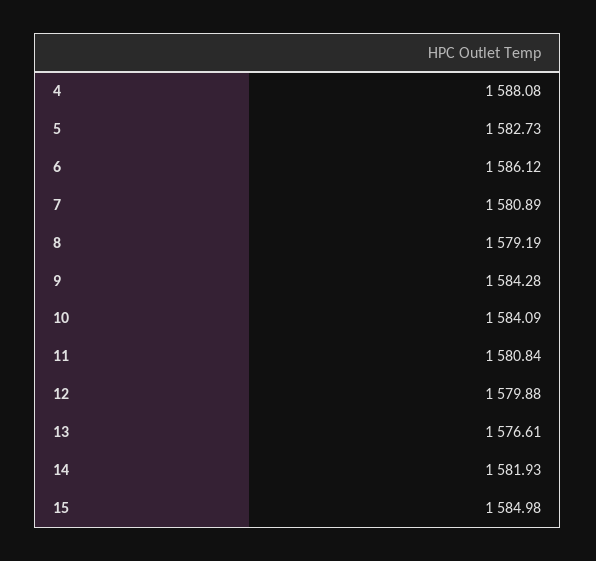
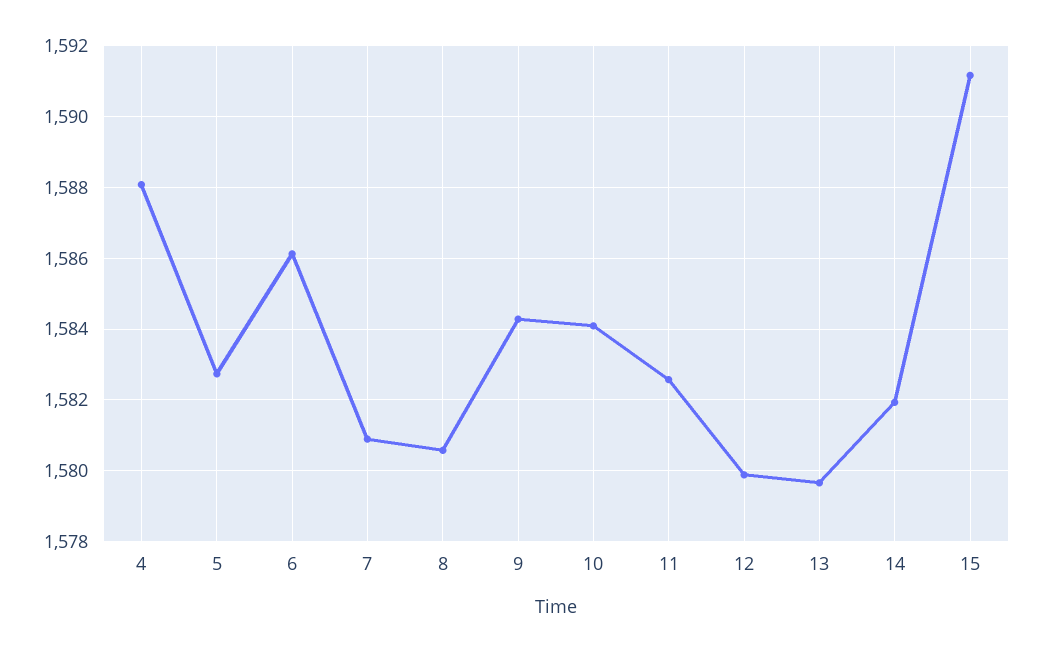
8: 1579.19 -> 1580.6
11: 1580.84 -> 1582.6
13: 1576.61 -> 1579.6
15: 1584.98 -> 1591.2

